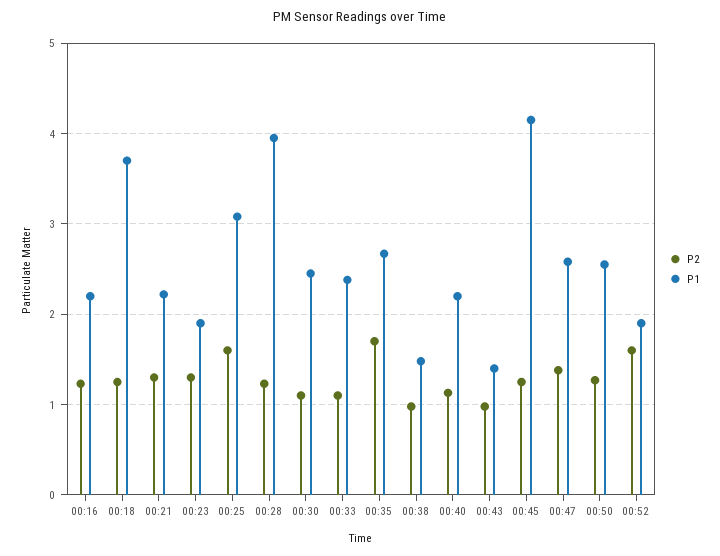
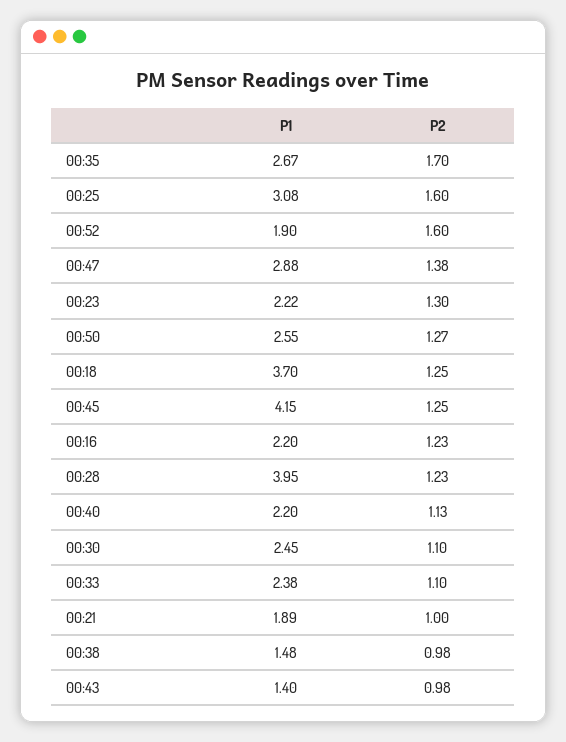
P2, 00:21: 1.3 -> 1
P1, 00:21: 2.2 -> 1.89
P1, 00:23: 1.9 -> 2.22
P1, 00:47: 2.6 -> 2.88

